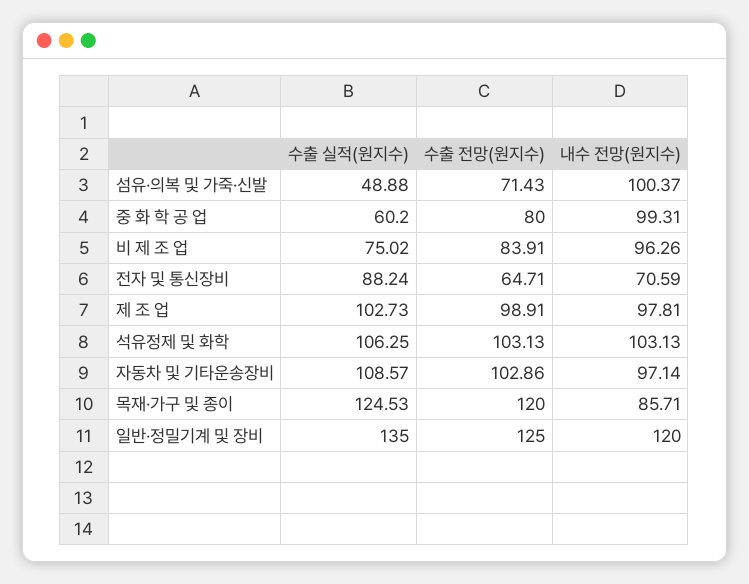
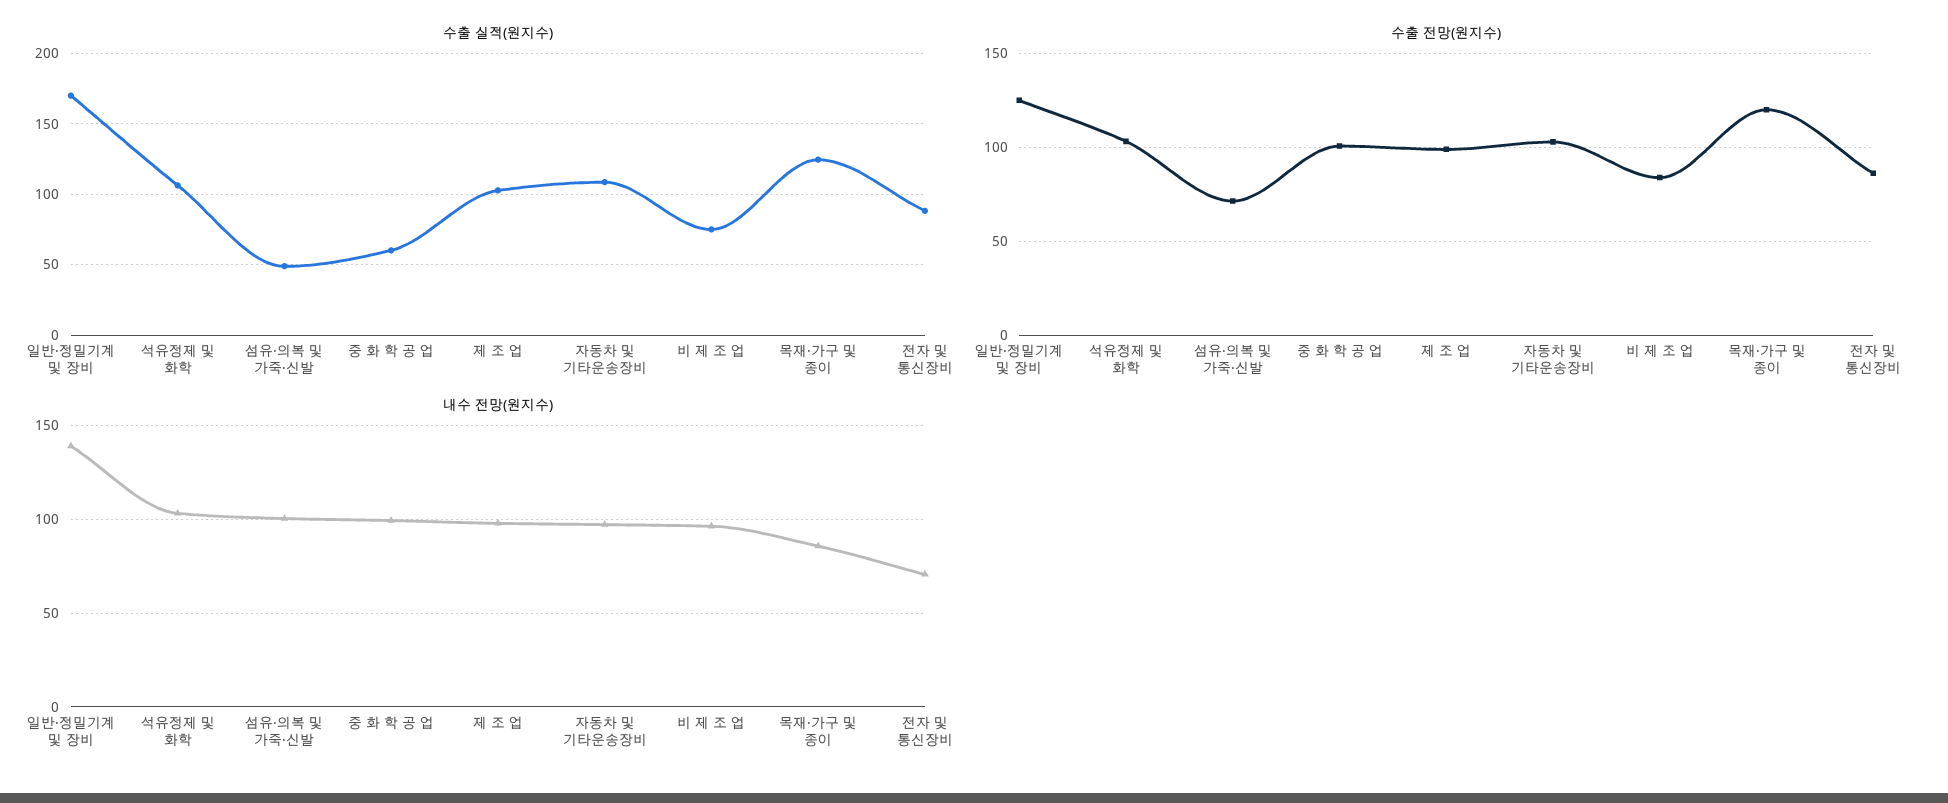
수출 전망(원지수), 중 화 학 공 업: 80 -> 100
수출 전망(원지수), 전자 및 통신장비: 64.71 -> 85
수출 실적(원지수), 일반·정밀기계 및 장비: 135 -> 170
내수 전망(원지수), 일반·정밀기계 및 장비: 120 -> 140

